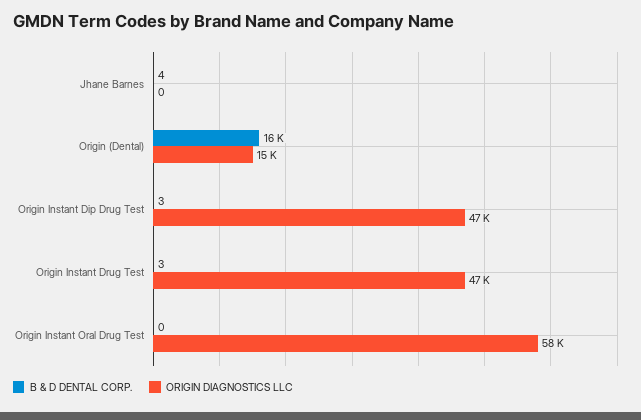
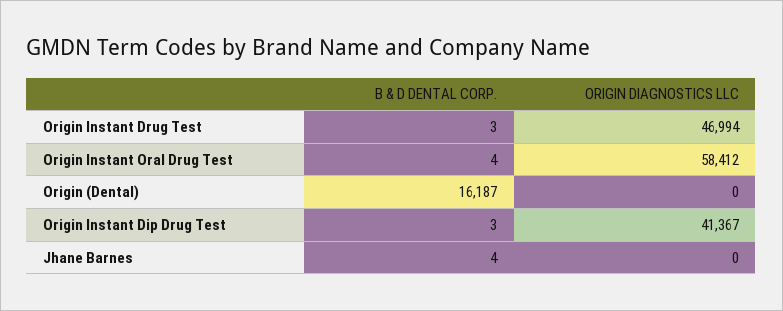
ORIGIN DIAGNOSTICS LLC, Origin (Dental): 15000 -> 0
ORIGIN DIAGNOSTICS LLC, Origin Instant Dip Drug Test: 47000 -> 41367
B & D DENTAL CORP., Origin Instant Oral Drug Test: 0 -> 4

